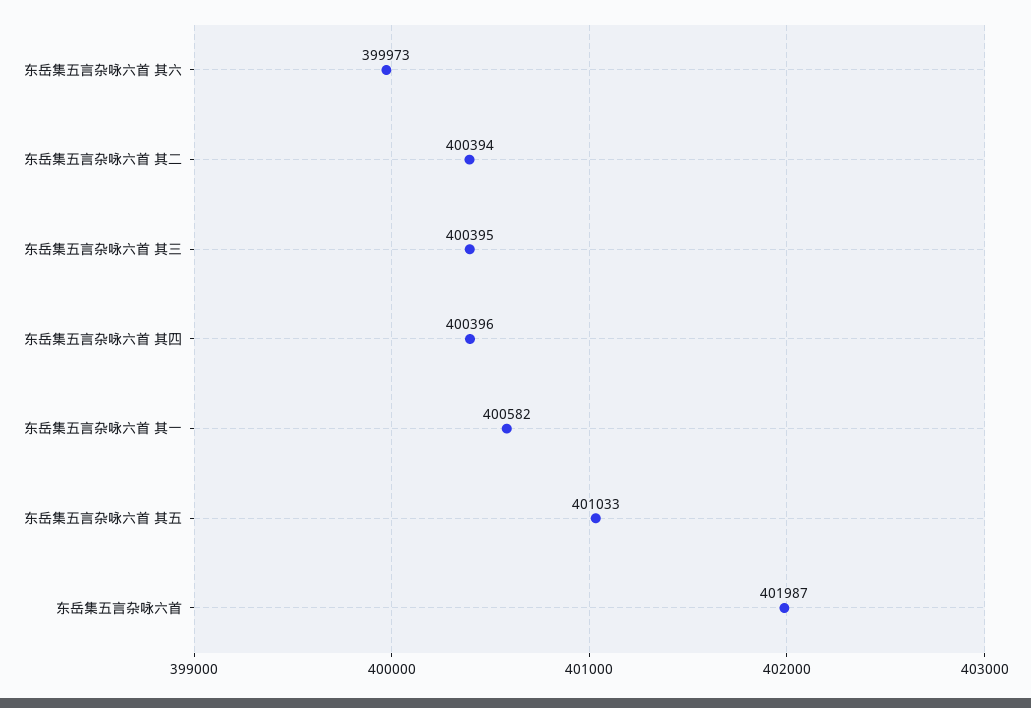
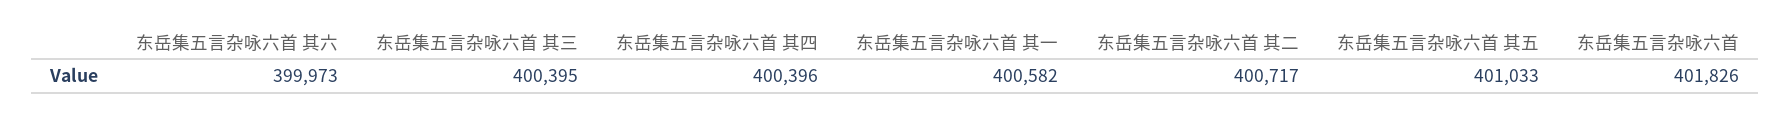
东岳集五言杂咏六首 其二: 400394 -> 400717
东岳集五言杂咏六首: 401987 -> 401826

